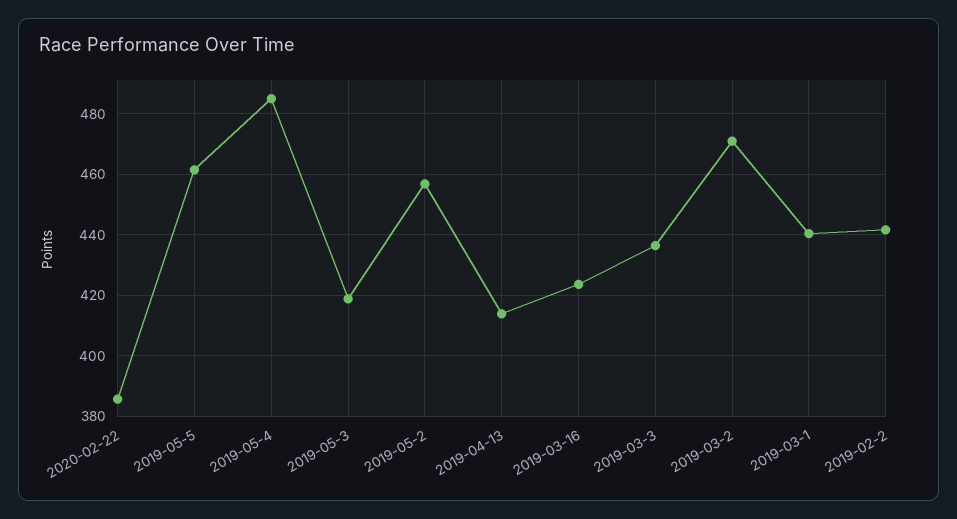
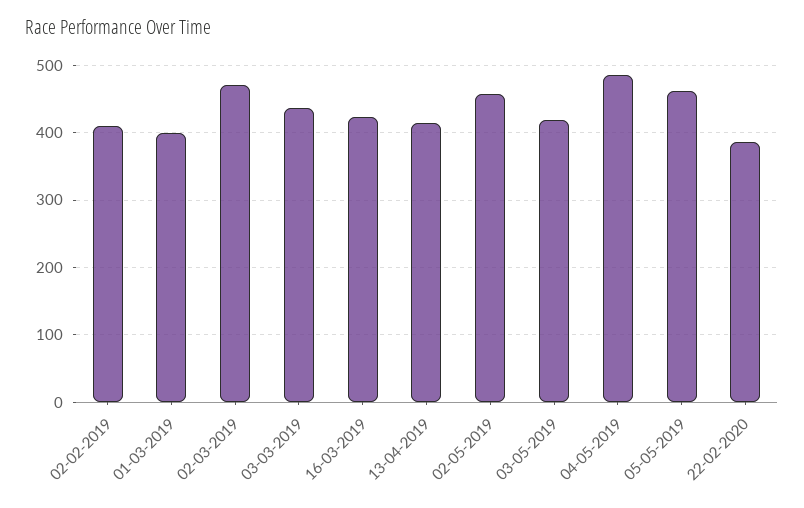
2019-03-1: 440 -> 400
2019-02-2: 442 -> 410

